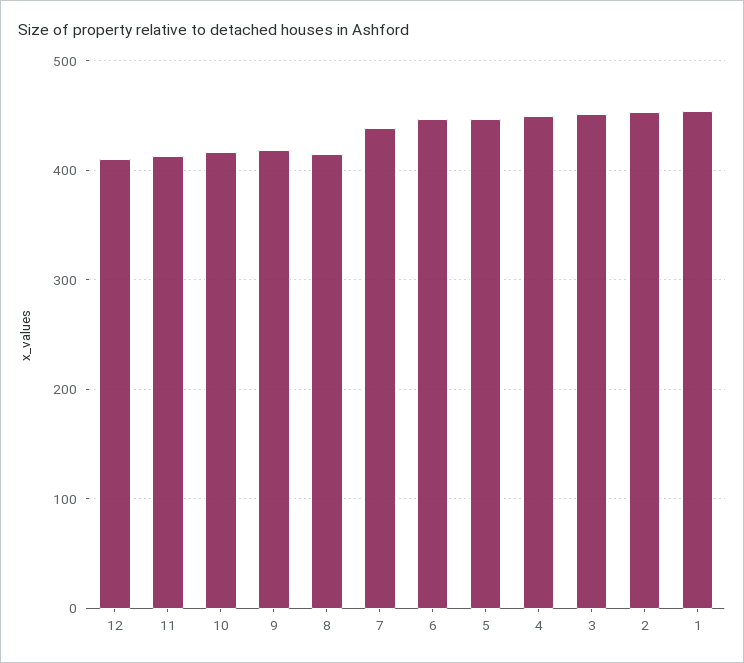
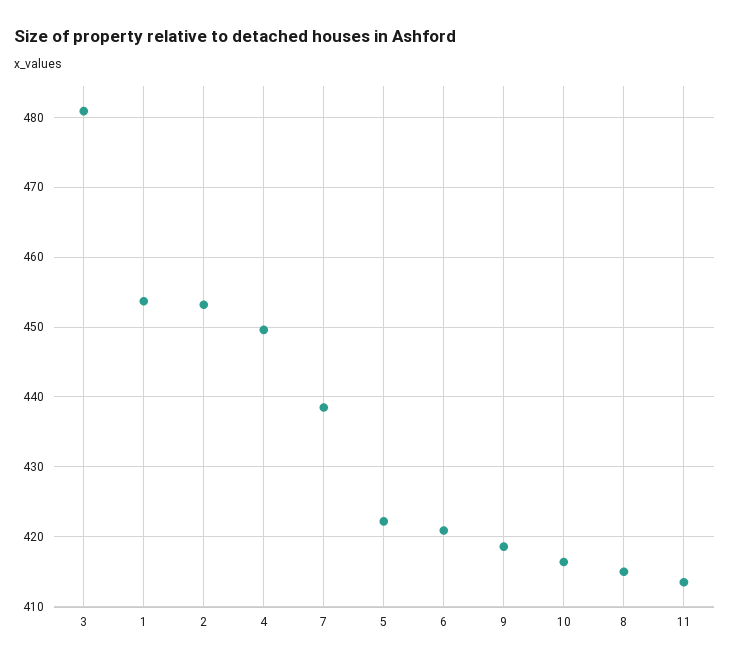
12: 410 -> none
6: 450 -> 421
5: 450 -> 422
3: 450 -> 481

